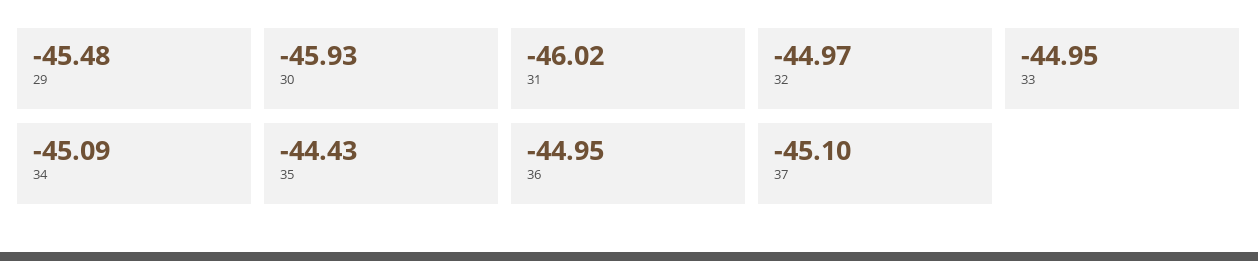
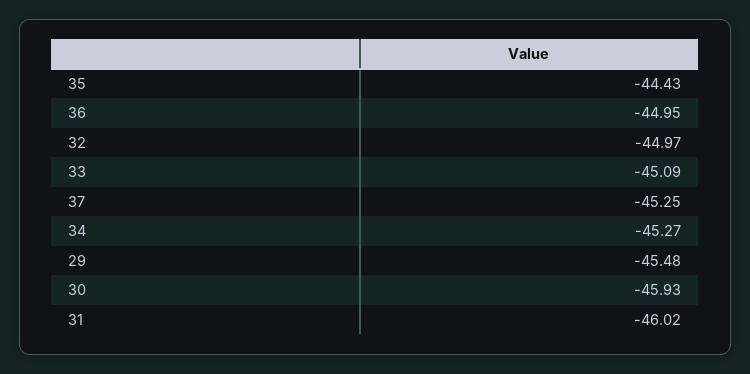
33: -44.95 -> -45.09
34: -45.09 -> -45.27
37: -45.1 -> -45.25

